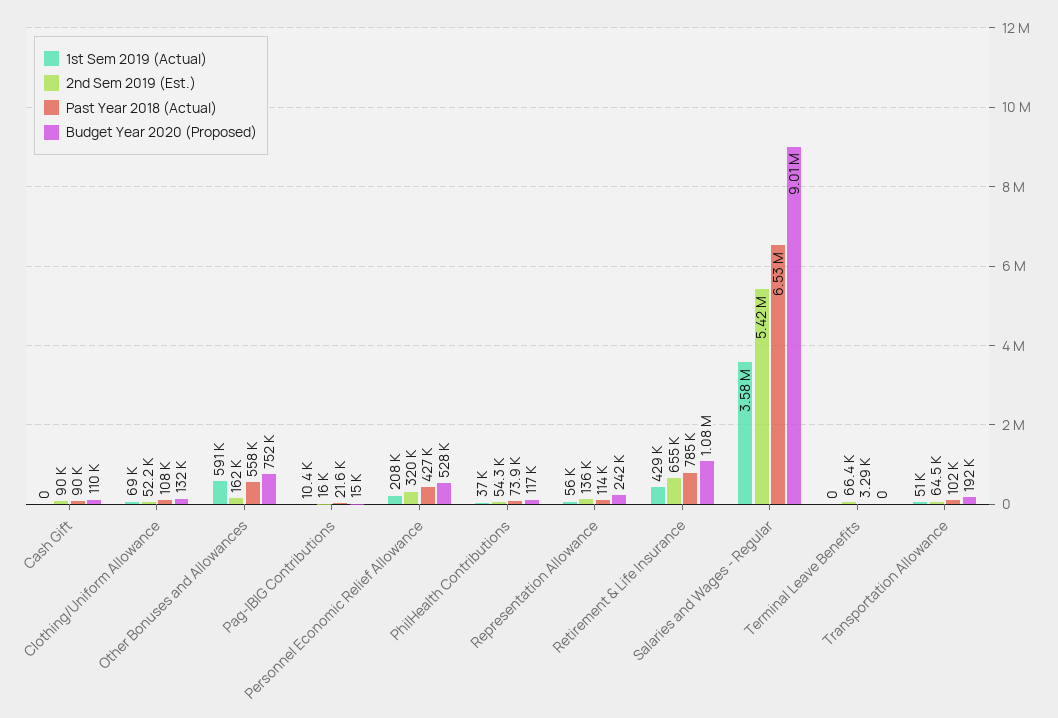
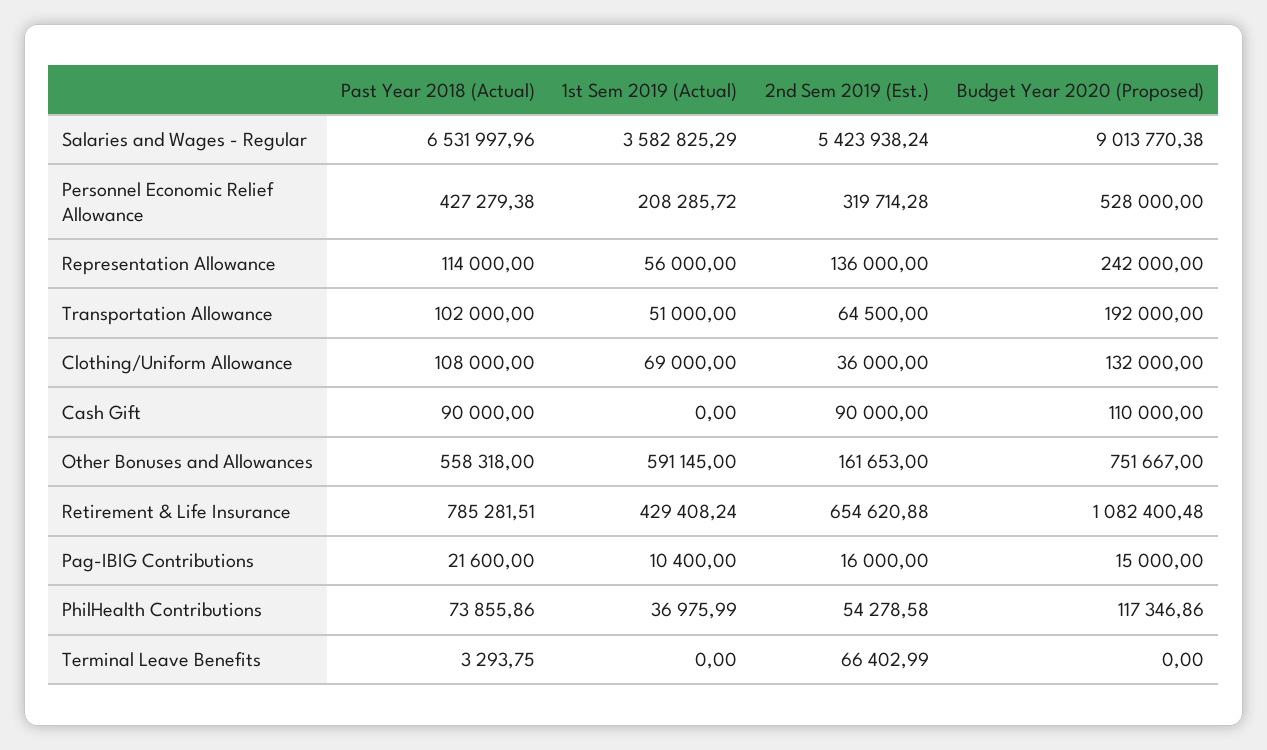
2nd Sem 2019 (Est.), Clothing/Uniform Allowance: 52200 -> 36000

